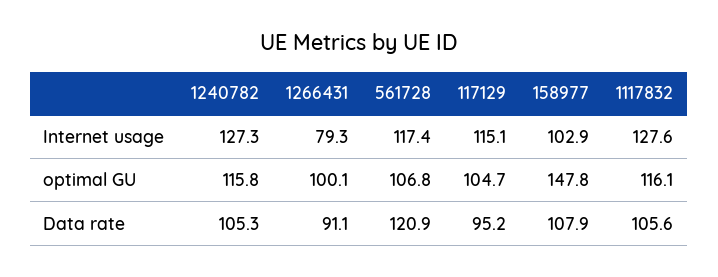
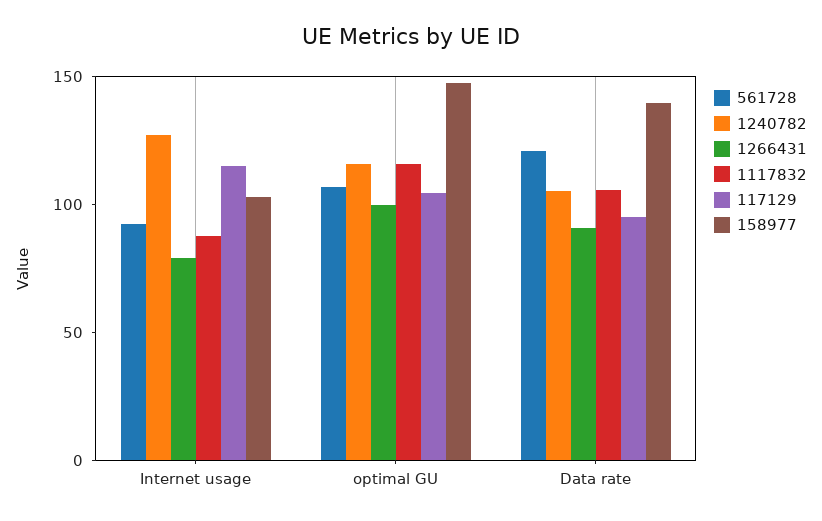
561728, Internet usage: 117.4 -> 90
1117832, Internet usage: 127.6 -> 90
158977, Data rate: 107.9 -> 140

